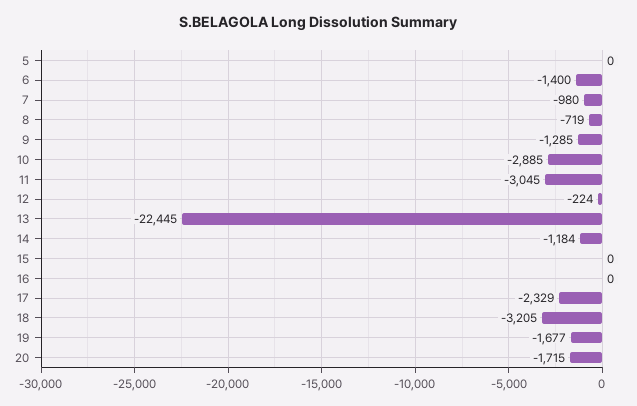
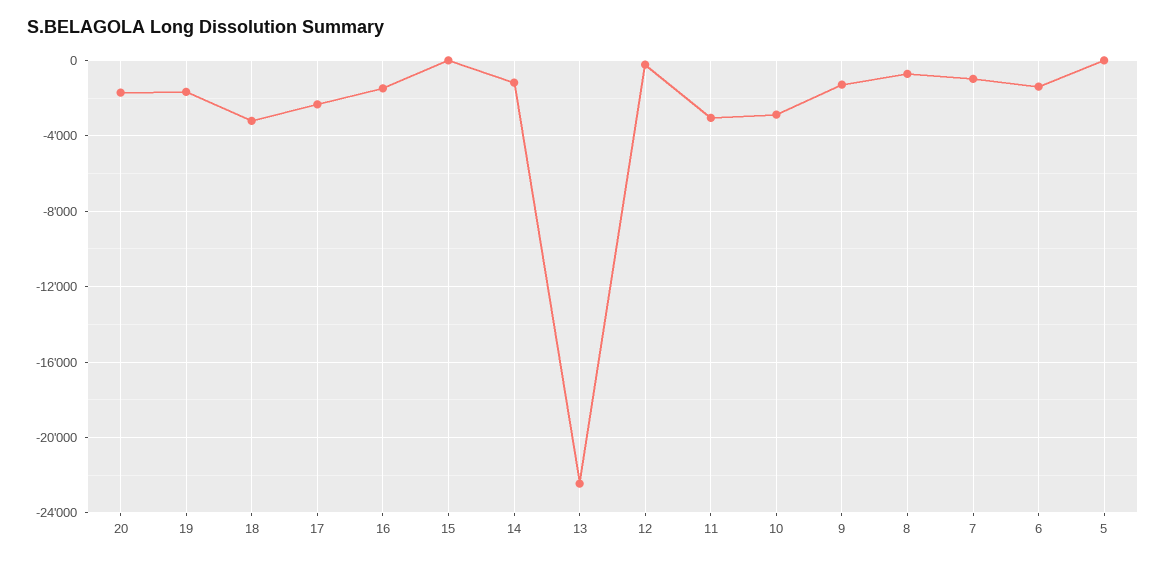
16: 0 -> -1500

